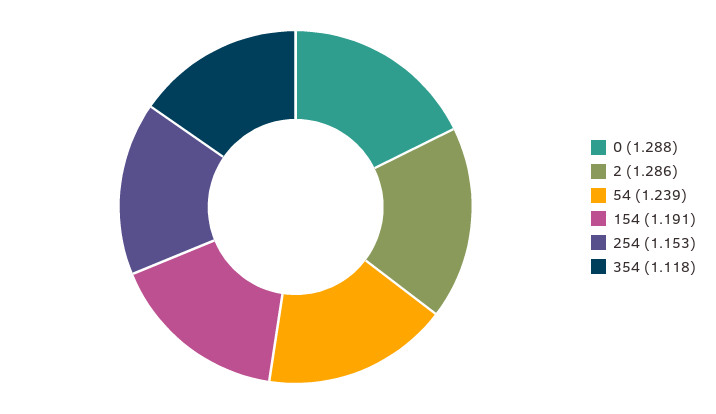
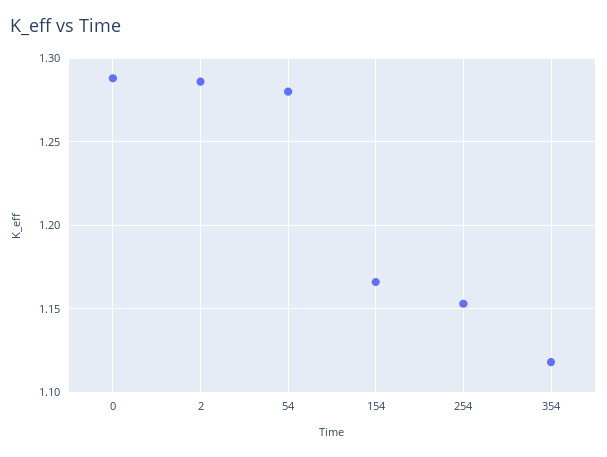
54: 1.239 -> 1.28
154: 1.191 -> 1.165

